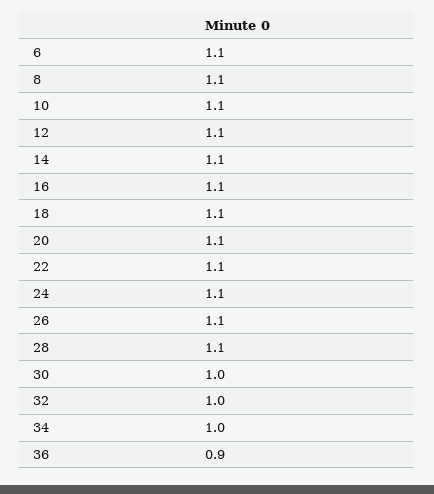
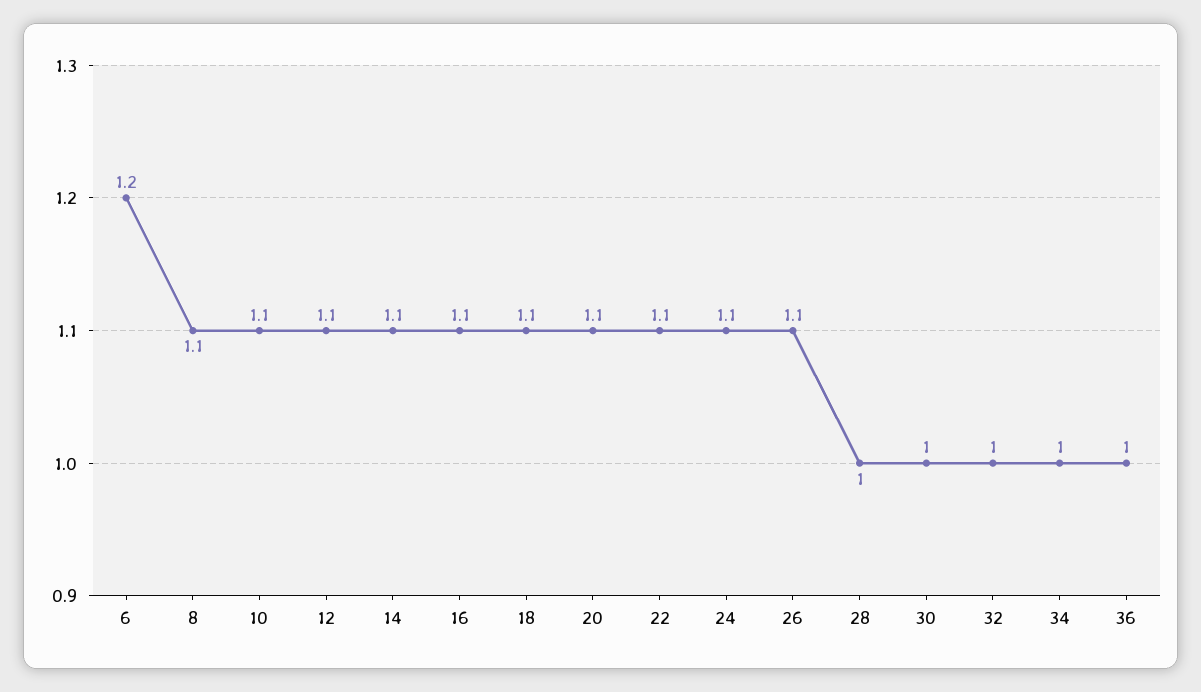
6: 1.1 -> 1.2
28: 1.1 -> 1
36: 0.9 -> 1

